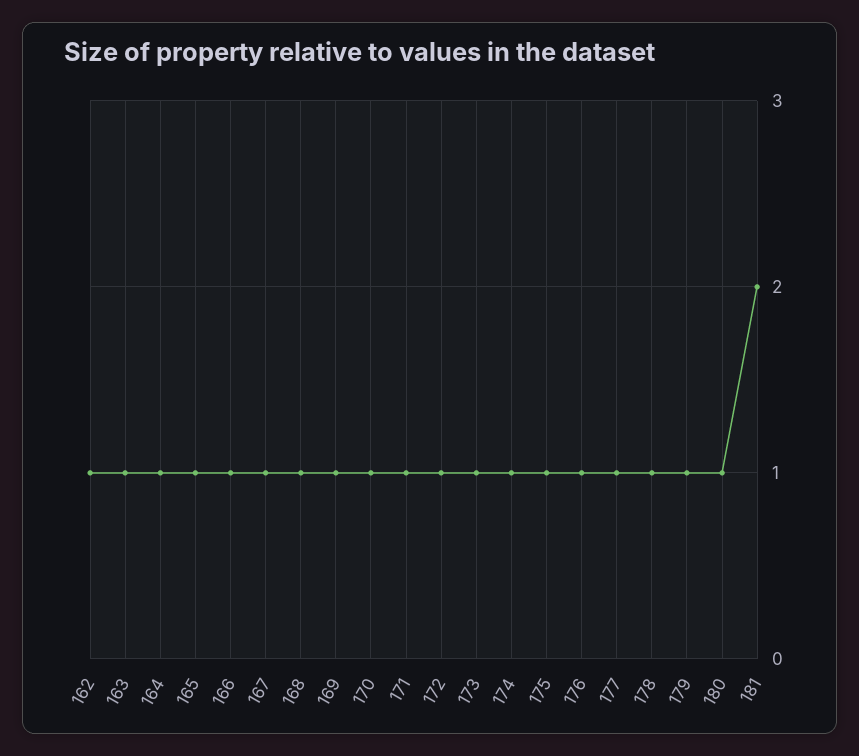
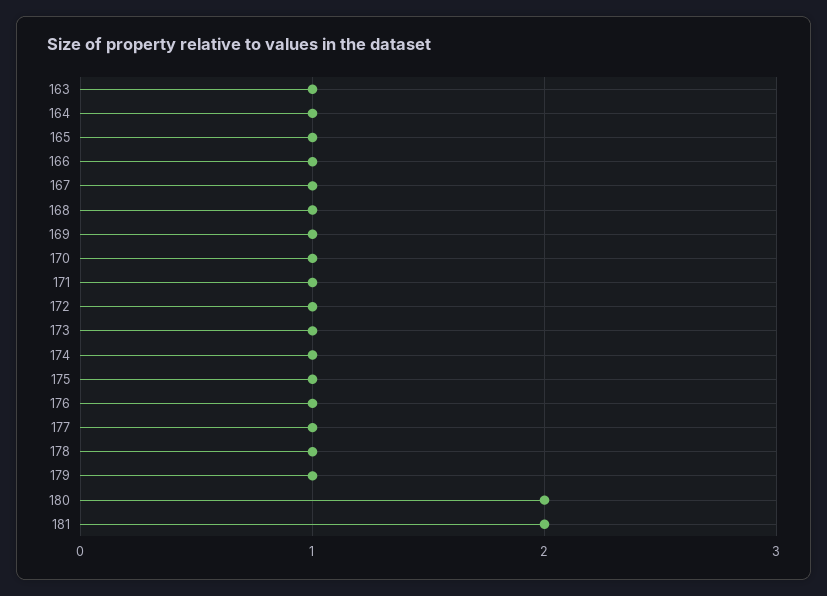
162: 1 -> none
180: 1 -> 2

